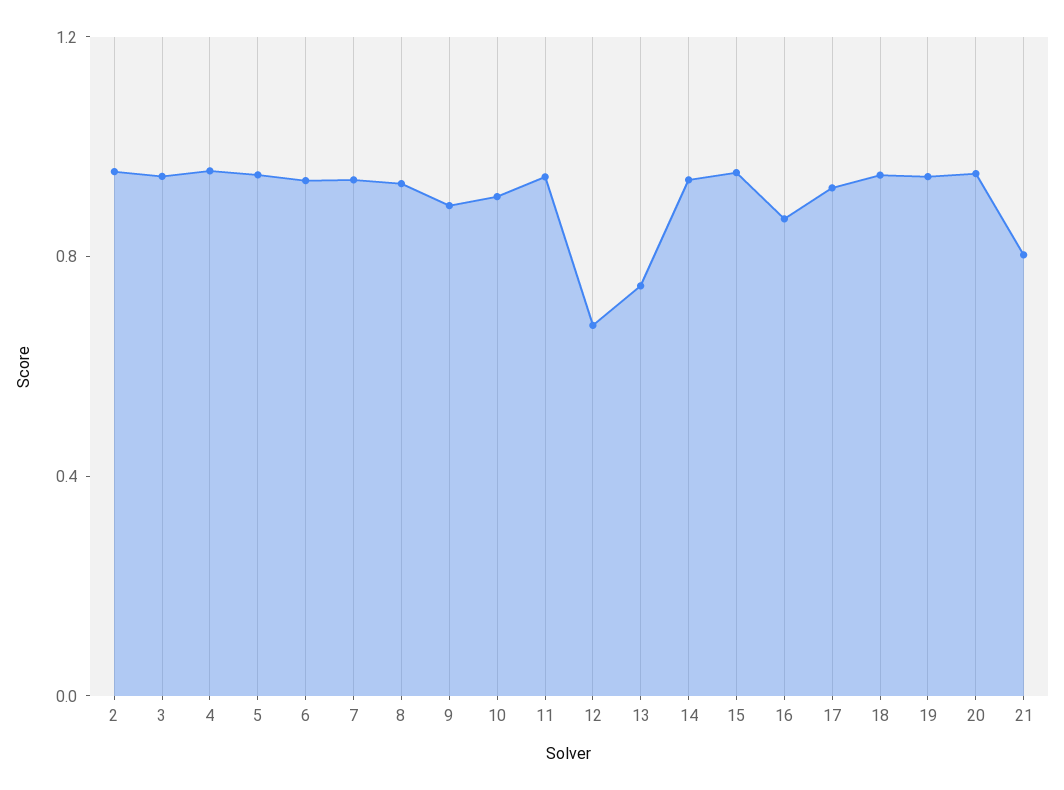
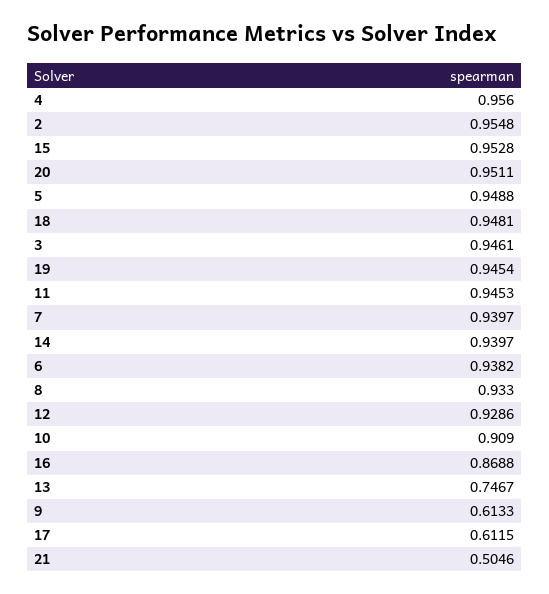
9: 0.9 -> 0.6133
12: 0.7 -> 0.9286
17: 0.9 -> 0.6115
21: 0.8 -> 0.5046

